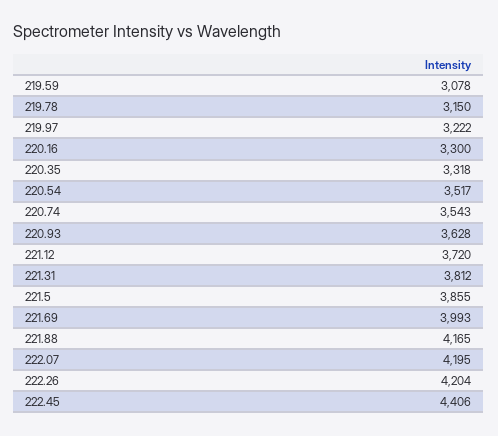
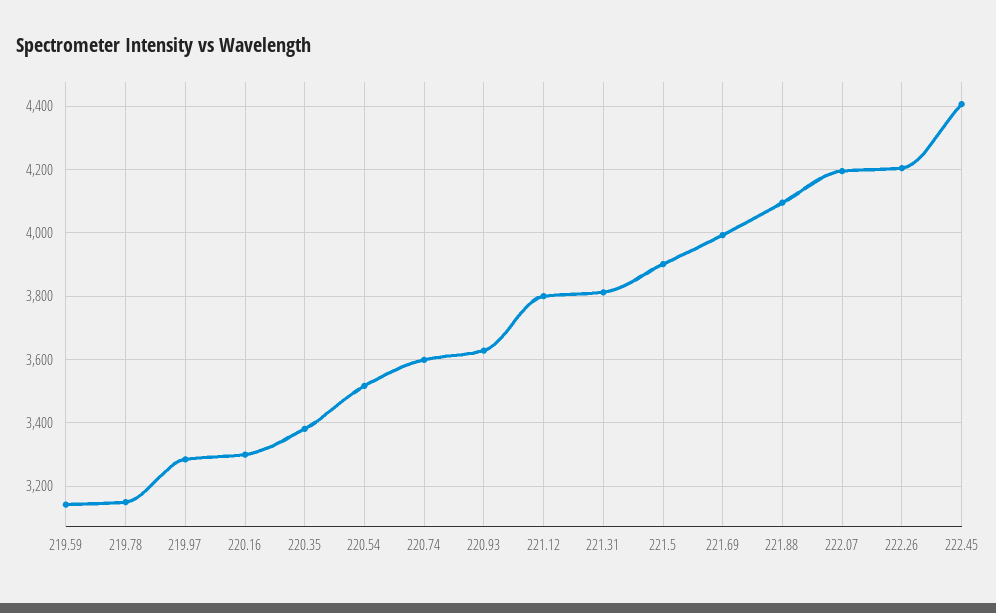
219.59: 3078 -> 3140
219.97: 3222 -> 3280
220.35: 3318 -> 3380
220.74: 3543 -> 3600
221.12: 3720 -> 3800
221.5: 3855 -> 3900
221.88: 4165 -> 4100

